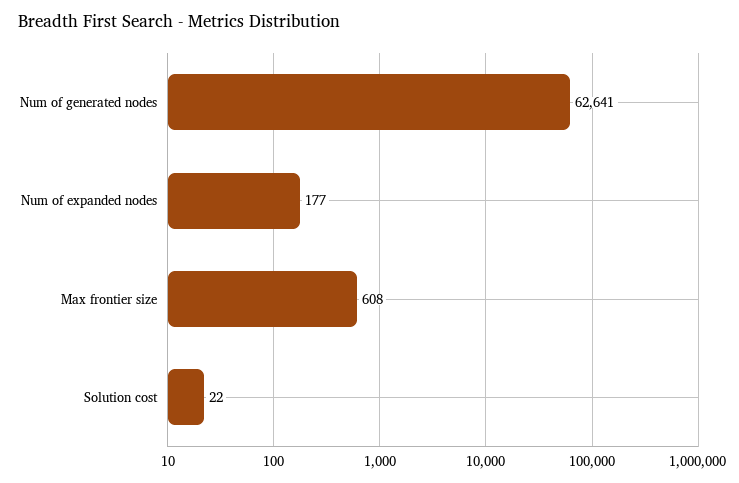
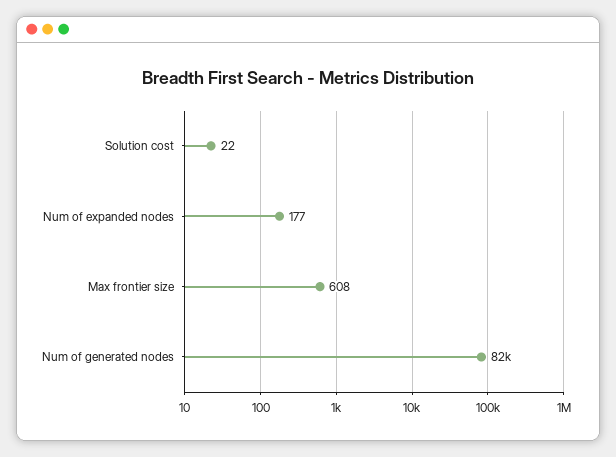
Num of generated nodes: 62641 -> 82000

